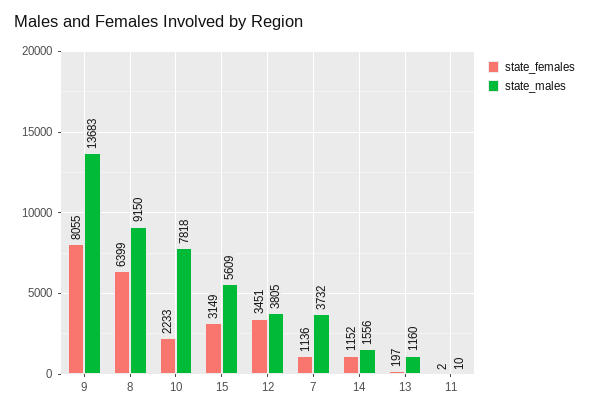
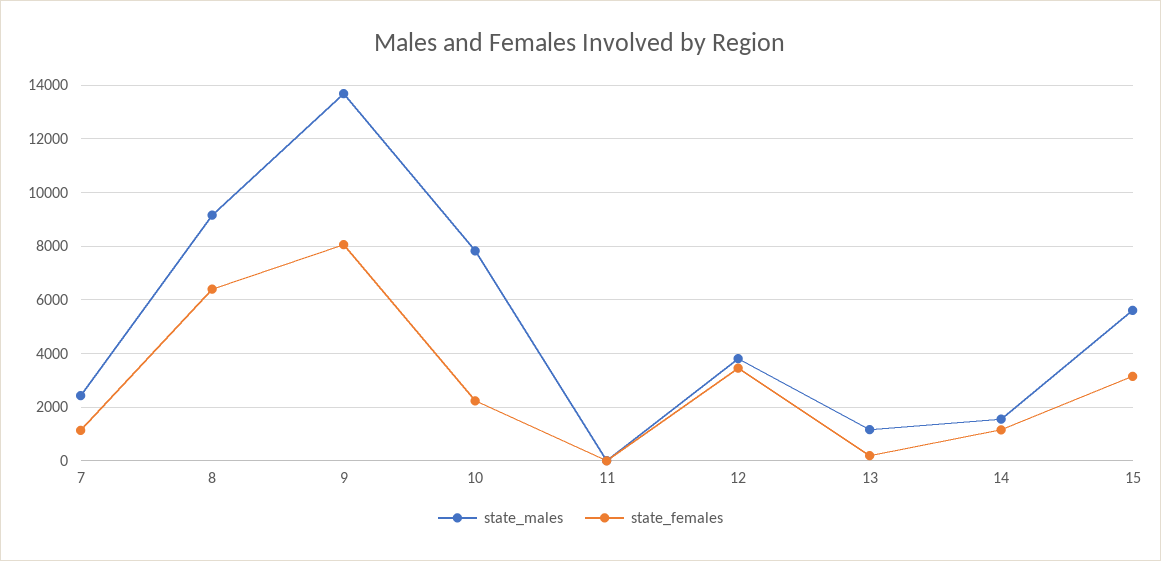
state_males, 7: 3732 -> 2500

